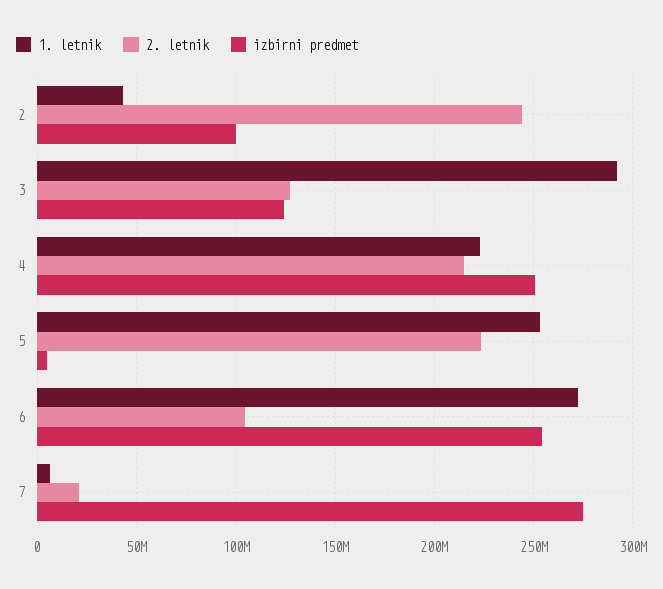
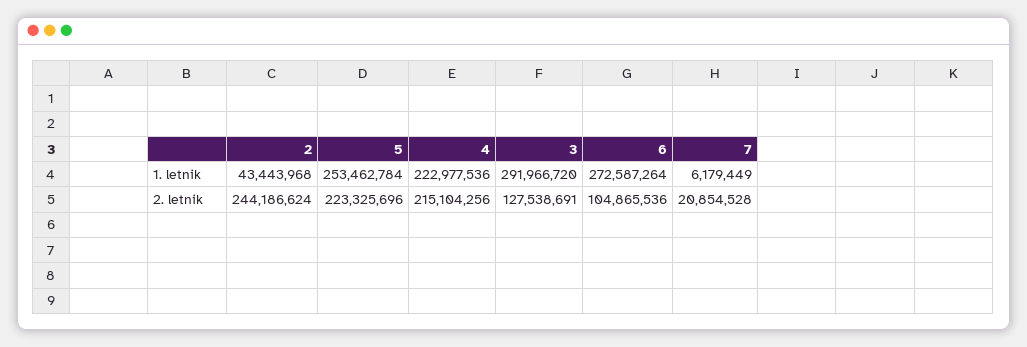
izbirni predmet, 2: 100000000 -> none
izbirni predmet, 3: 125000000 -> none
izbirni predmet, 4: 250000000 -> none
izbirni predmet, 5: 5000000 -> none
izbirni predmet, 6: 255000000 -> none
izbirni predmet, 7: 275000000 -> none

